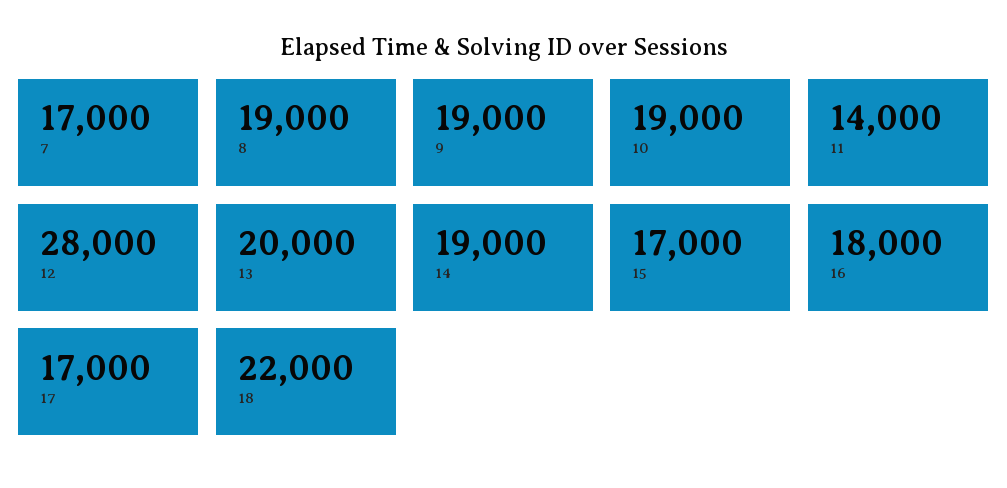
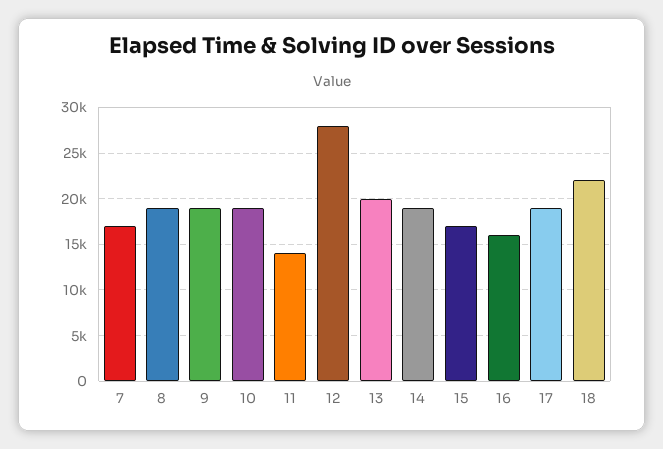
16: 18000 -> 16000
17: 17000 -> 19000

